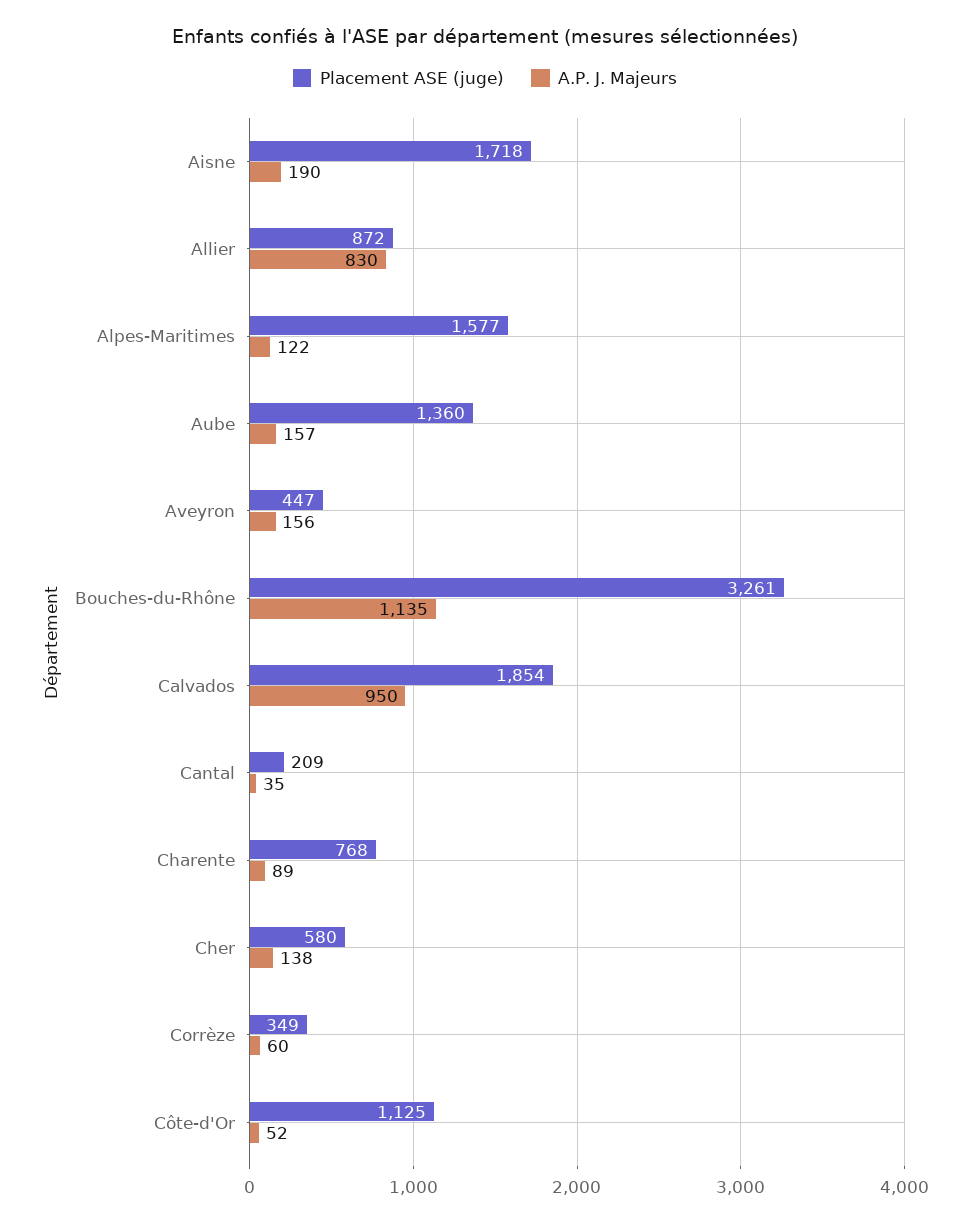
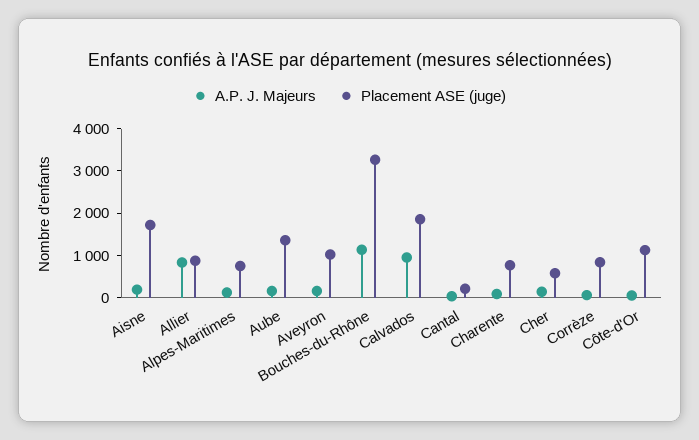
Placement ASE (juge), Alpes-Maritimes: 1577 -> 800
Placement ASE (juge), Aveyron: 447 -> 1000
Placement ASE (juge), Corrèze: 349 -> 800

